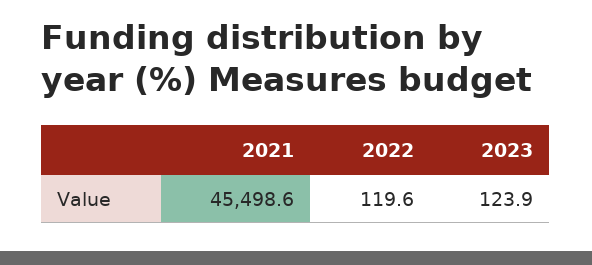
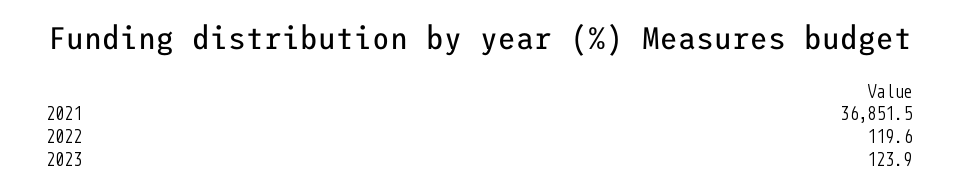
2021: 45498.6 -> 36851.5

